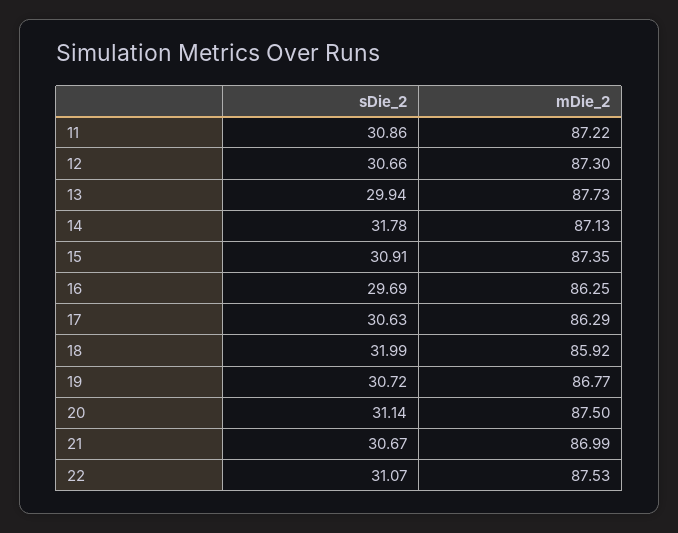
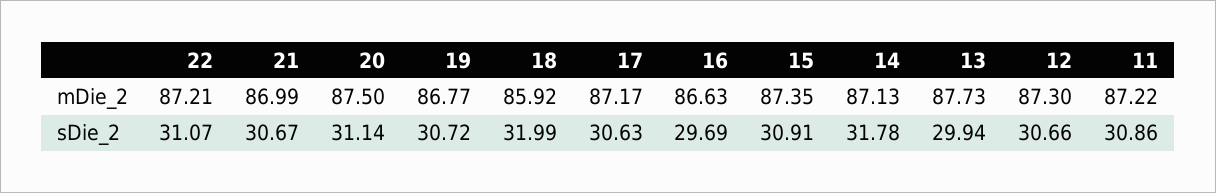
mDie_2, 16: 86.25 -> 86.63
mDie_2, 17: 86.29 -> 87.17
mDie_2, 22: 87.53 -> 87.21

